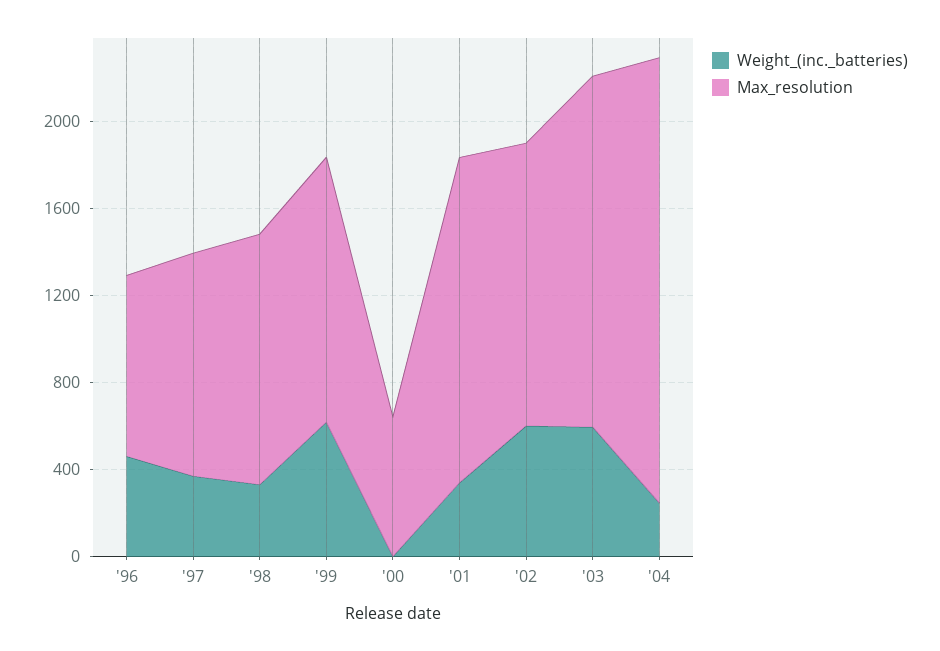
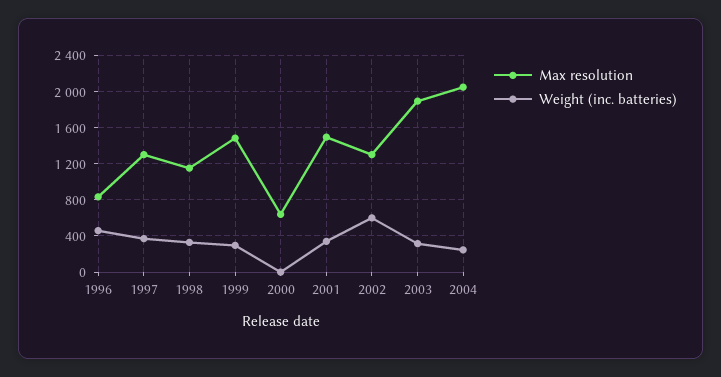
Max_resolution, '97: 1000 -> 1300
Weight_(inc._batteries), '99: 600 -> 300
Max_resolution, '99: 1200 -> 1500
Weight_(inc._batteries), '03: 600 -> 300
Max_resolution, '03: 1600 -> 1900

